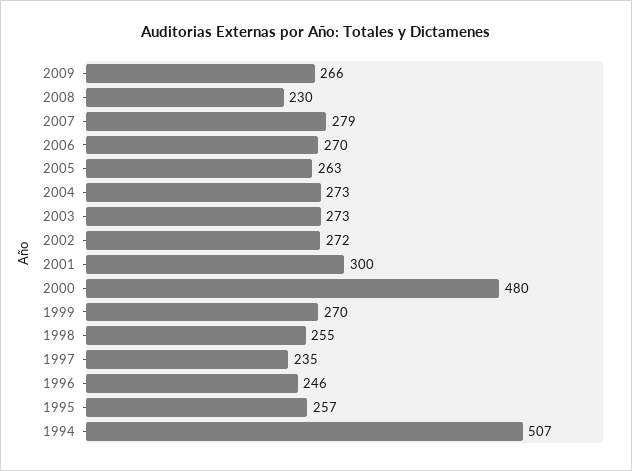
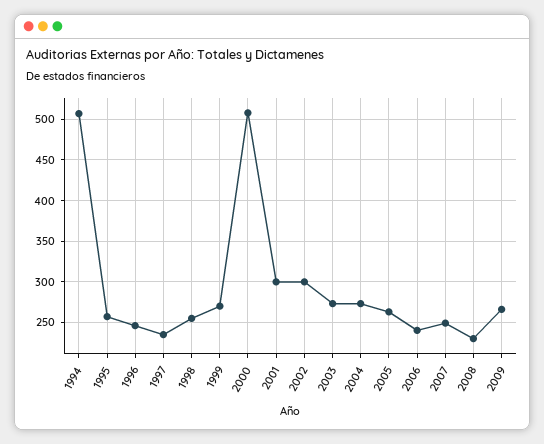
2007: 279 -> 250
2006: 270 -> 240
2002: 272 -> 300
2000: 480 -> 510

